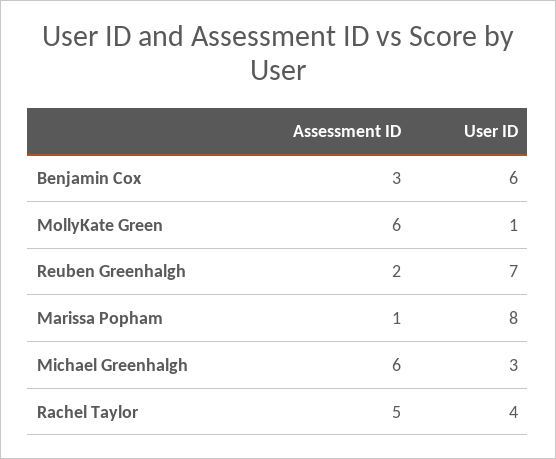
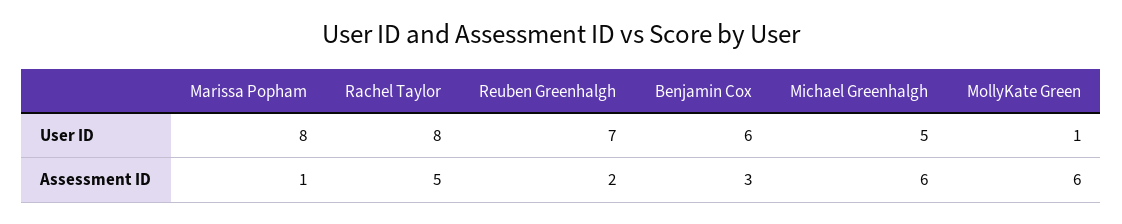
User ID, Michael Greenhalgh: 3 -> 5
User ID, Rachel Taylor: 4 -> 8

